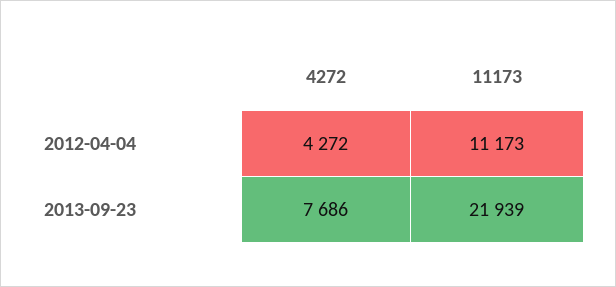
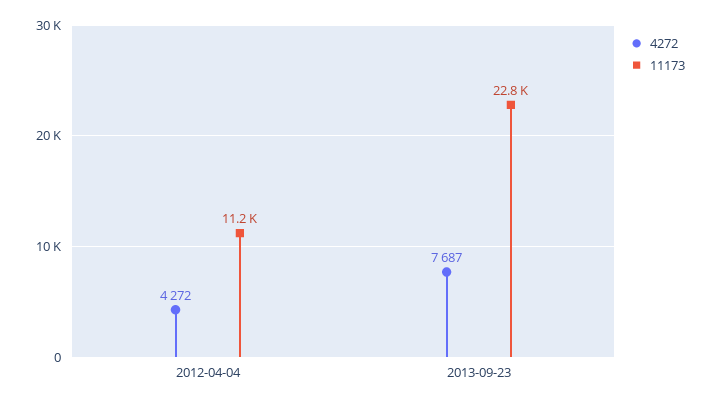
4272, 2013-09-23: 7686 -> 7687
11173, 2013-09-23: 21939 -> 22800

